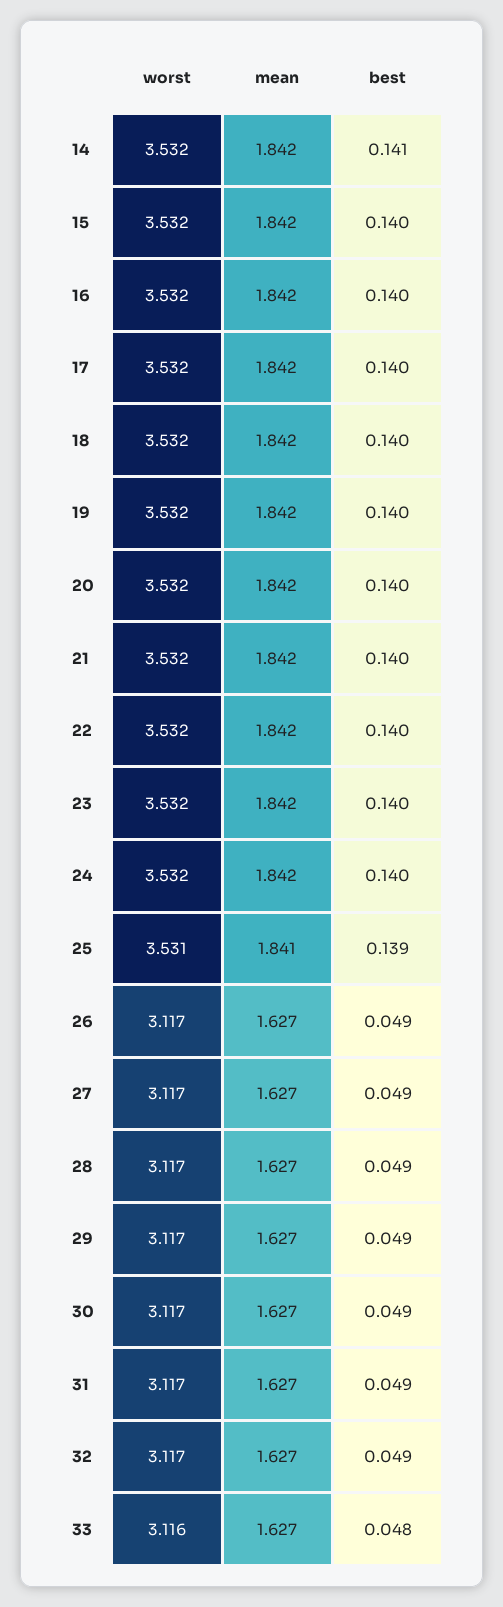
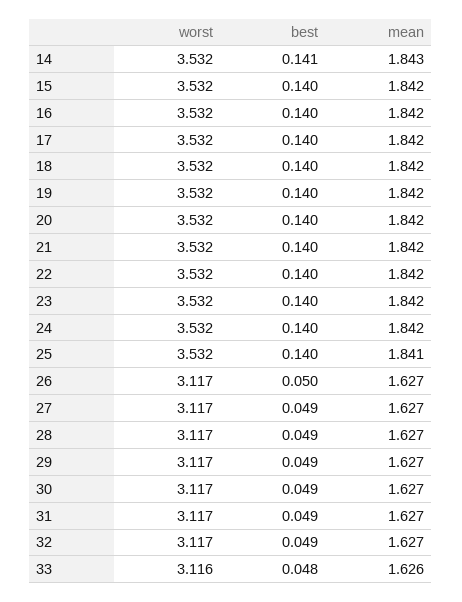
mean, 14: 1.842 -> 1.843
worst, 25: 3.531 -> 3.532
best, 25: 0.139 -> 0.14
best, 26: 0.049 -> 0.05
mean, 33: 1.627 -> 1.626

